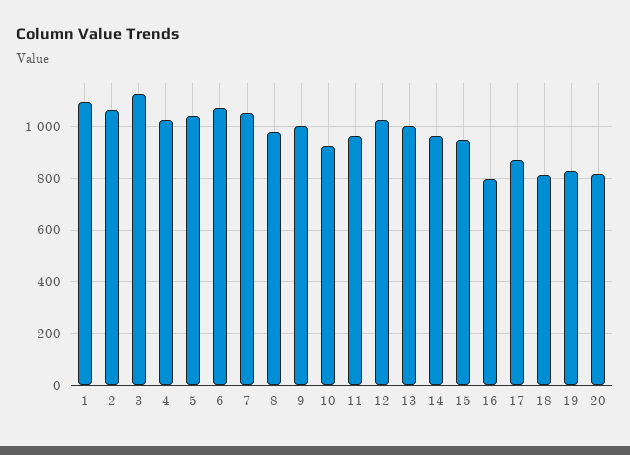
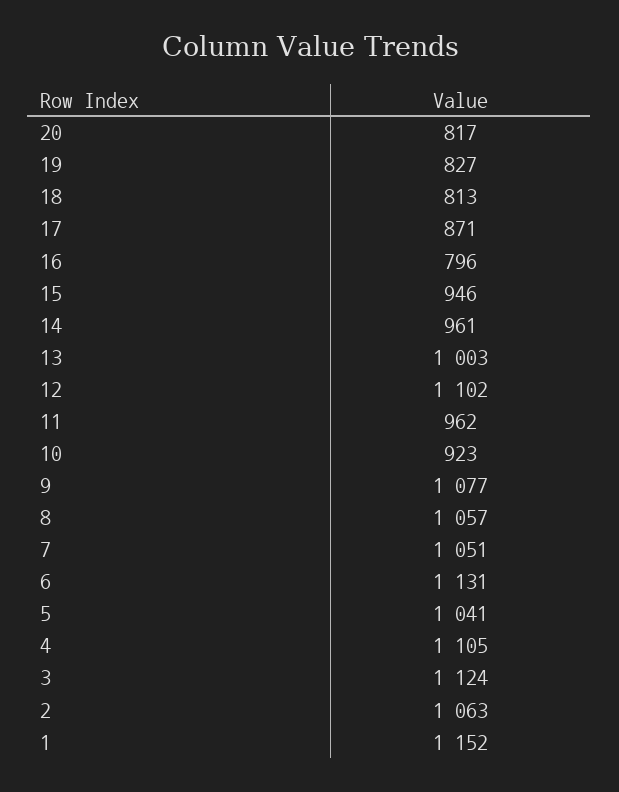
1: 1100 -> 1152
4: 1025 -> 1105
6: 1075 -> 1131
8: 975 -> 1057
9: 1000 -> 1077
12: 1025 -> 1102

